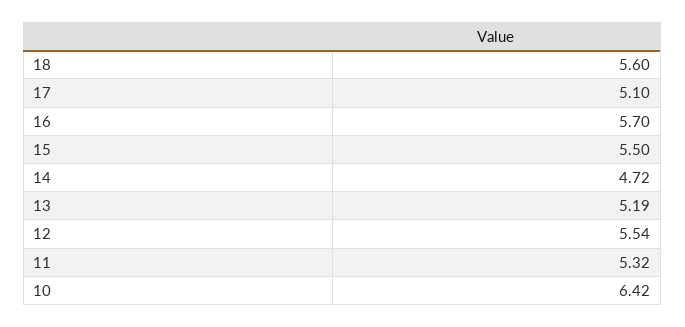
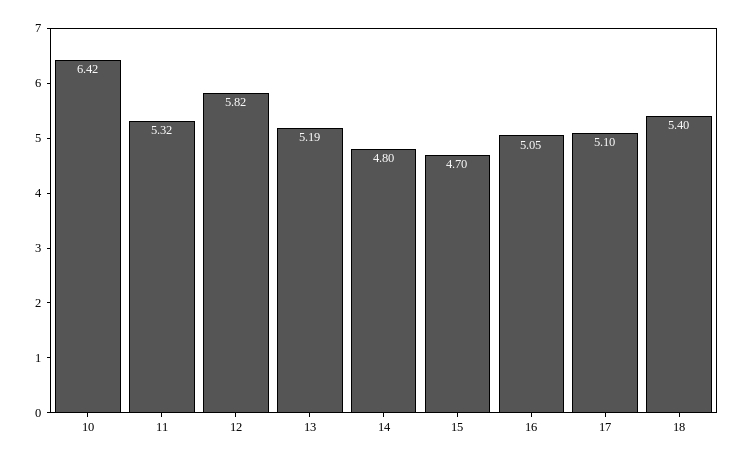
18: 5.6 -> 5.4
16: 5.7 -> 5.05
15: 5.5 -> 4.7
14: 4.72 -> 4.8
12: 5.54 -> 5.82

